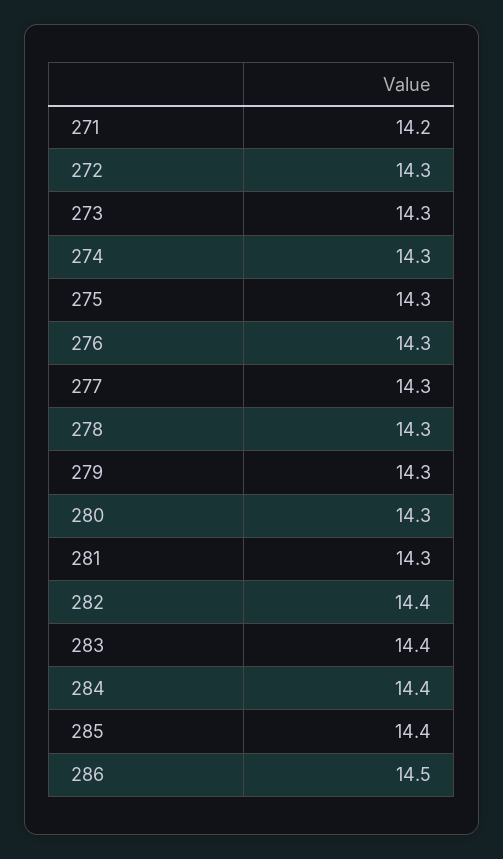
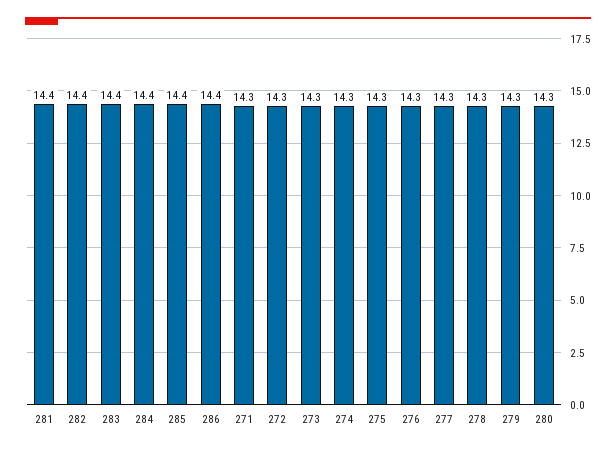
271: 14.2 -> 14.3
281: 14.3 -> 14.4
286: 14.5 -> 14.4

